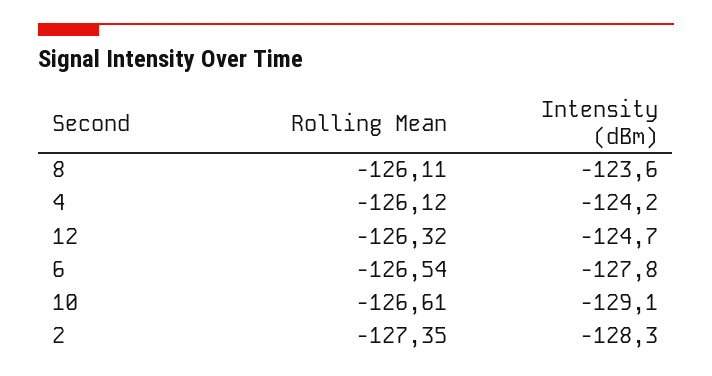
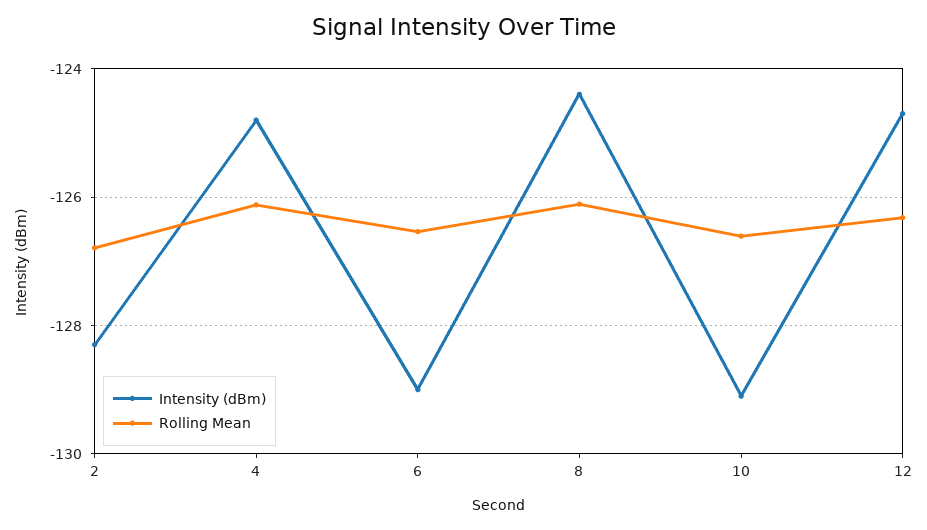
Intensity (dBm), 8: -123.6 -> -124.4
Intensity (dBm), 4: -124.2 -> -124.8
Intensity (dBm), 6: -127.8 -> -129
Rolling Mean, 2: -127.35 -> -126.8

